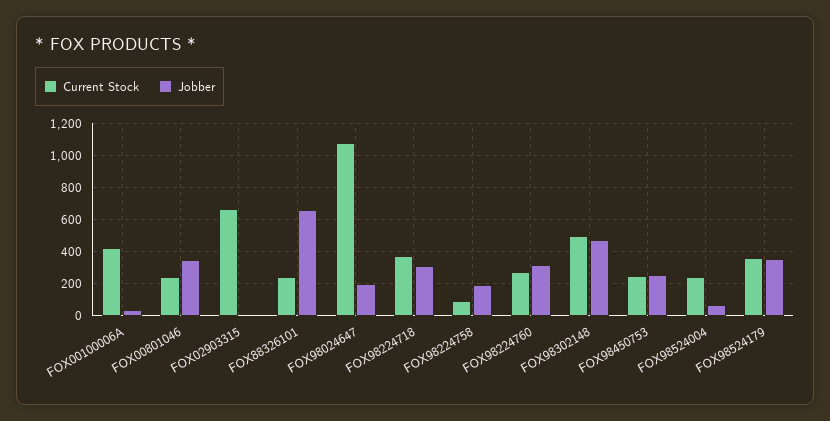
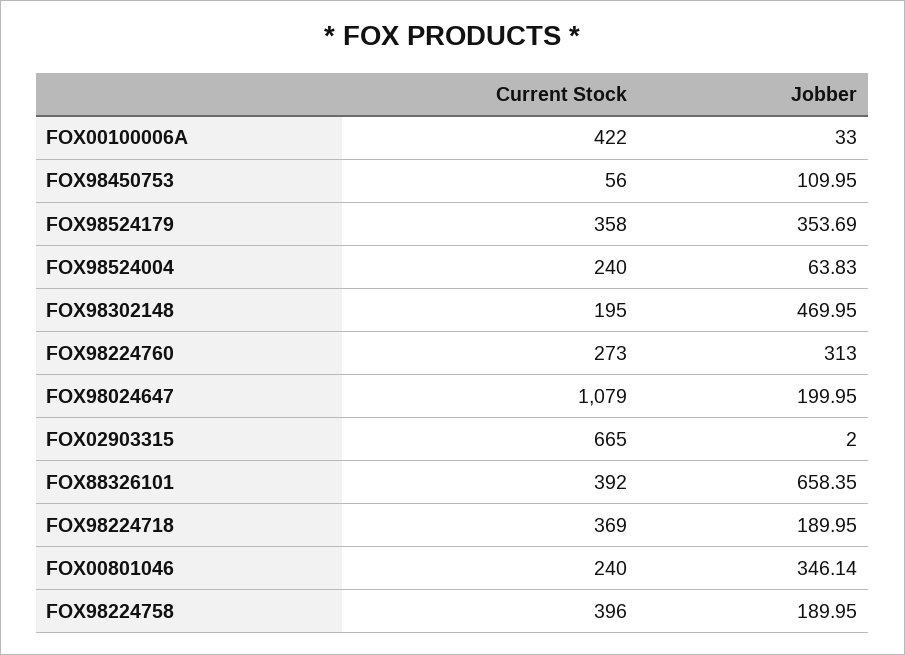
Current Stock, FOX88326101: 250 -> 392
Jobber, FOX98224718: 300 -> 189.95
Current Stock, FOX98224758: 100 -> 396
Current Stock, FOX98302148: 500 -> 195
Current Stock, FOX98450753: 250 -> 56
Jobber, FOX98450753: 250 -> 109.95

